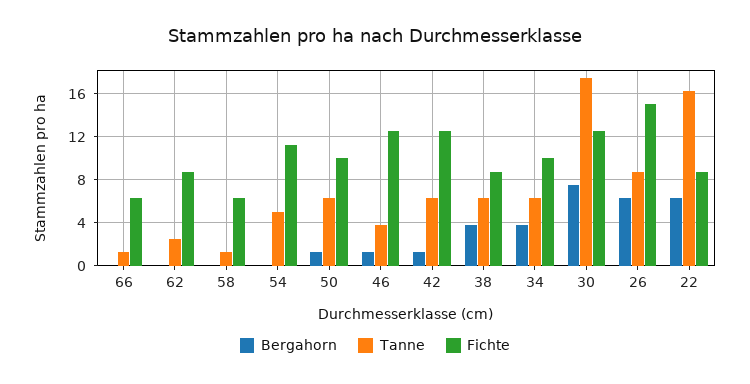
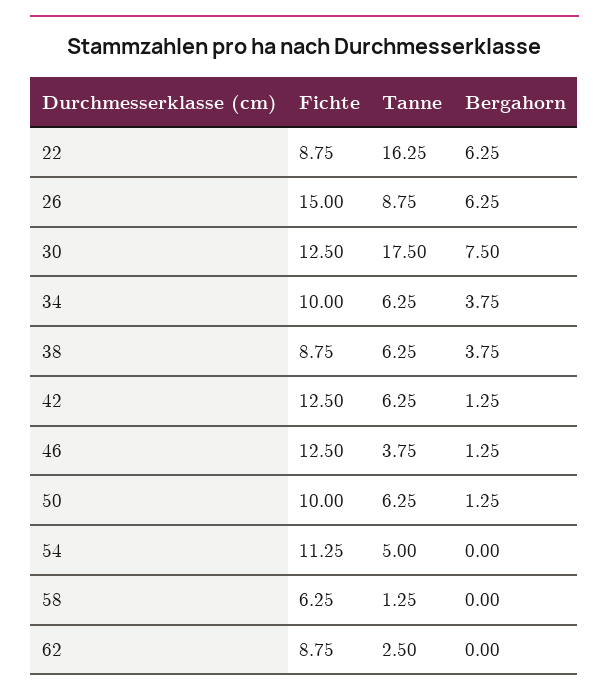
Bergahorn, 66: 0 -> none
Tanne, 66: 1 -> none
Fichte, 66: 6 -> none

